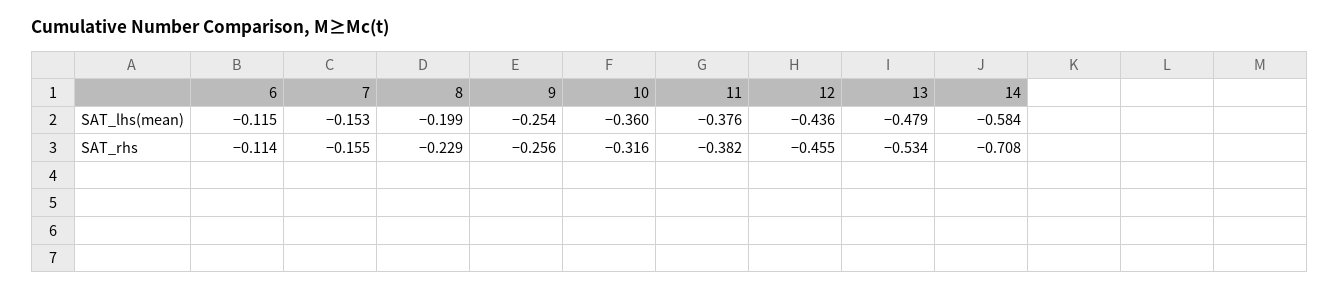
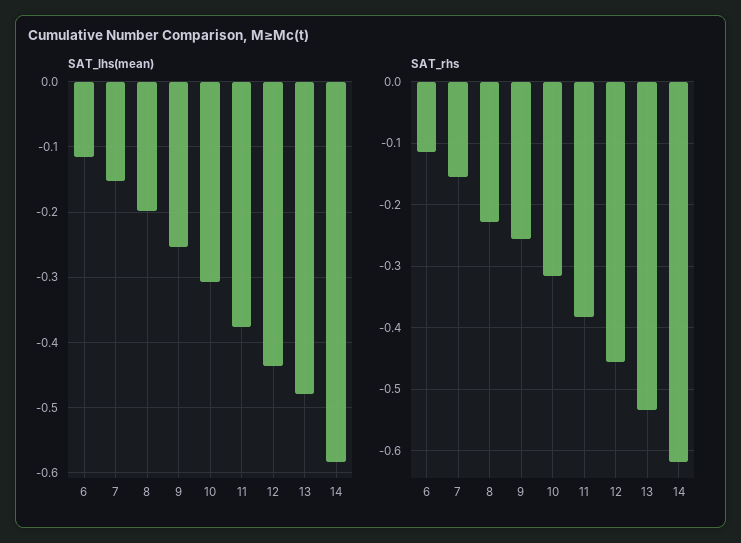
SAT_lhs(mean), 10: -0.36 -> -0.31
SAT_rhs, 14: -0.708 -> -0.62

